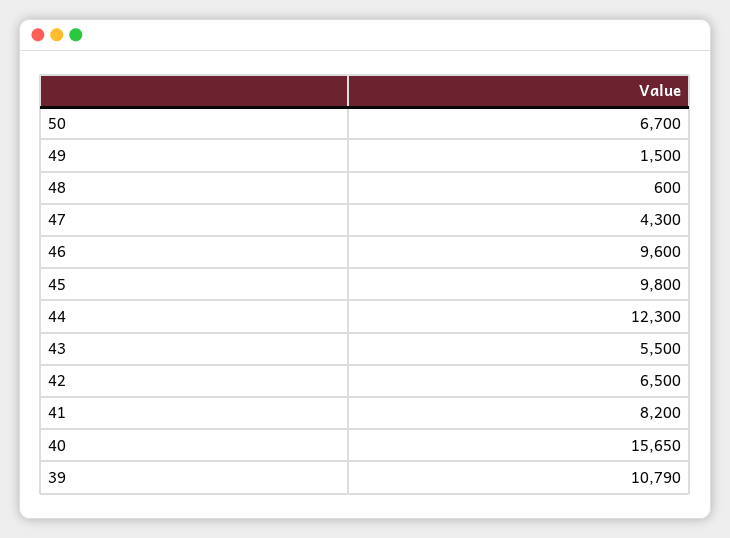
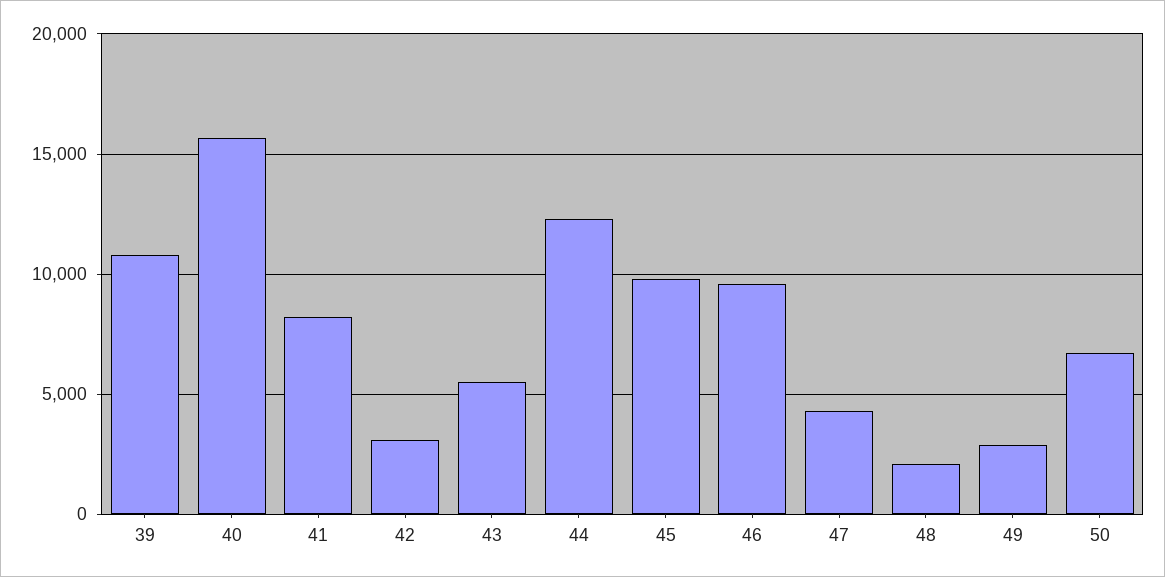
49: 1500 -> 3000
48: 600 -> 2000
42: 6500 -> 3000

